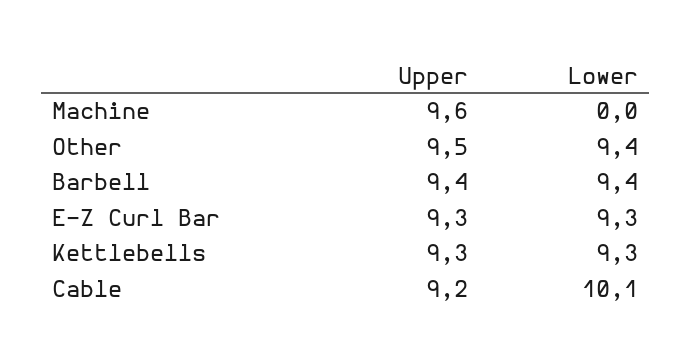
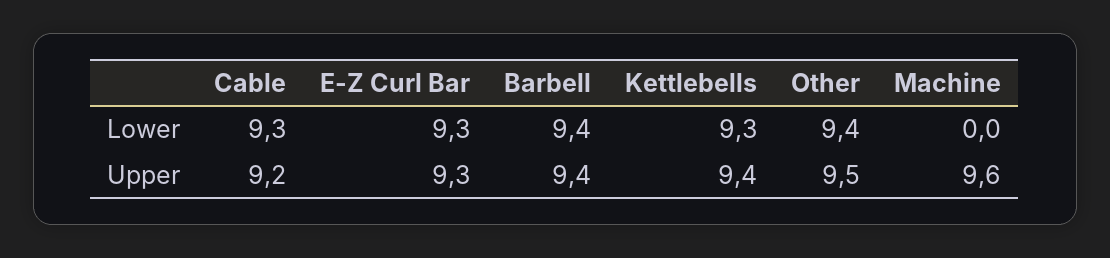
Upper, Kettlebells: 9.3 -> 9.4
Lower, Cable: 10.1 -> 9.3

